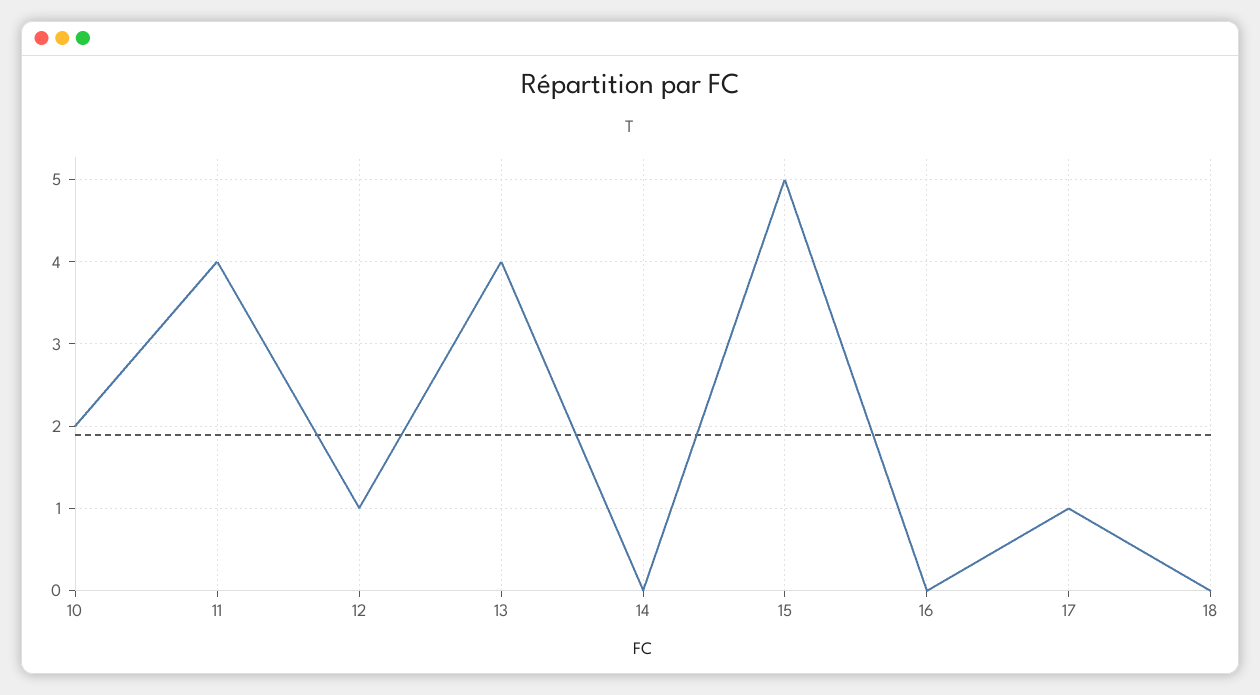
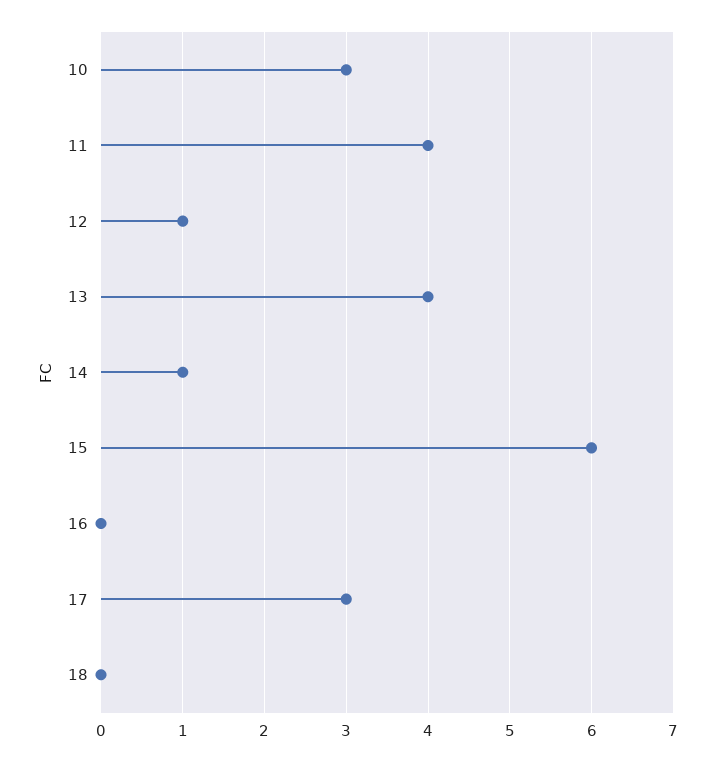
10: 2 -> 3
14: 0 -> 1
15: 5 -> 6
17: 1 -> 3

